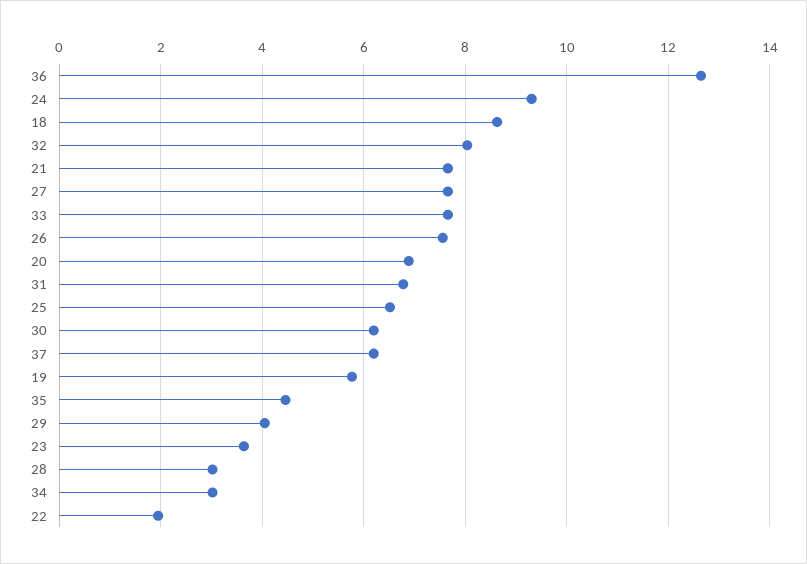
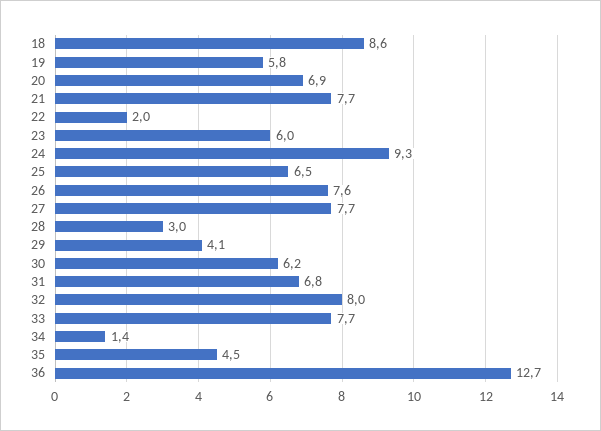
37: 6.2 -> none
23: 3.6 -> 6
34: 3 -> 1.4

